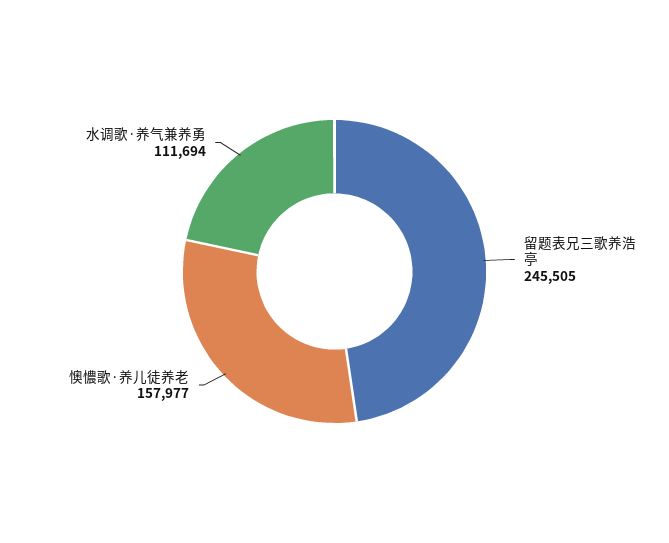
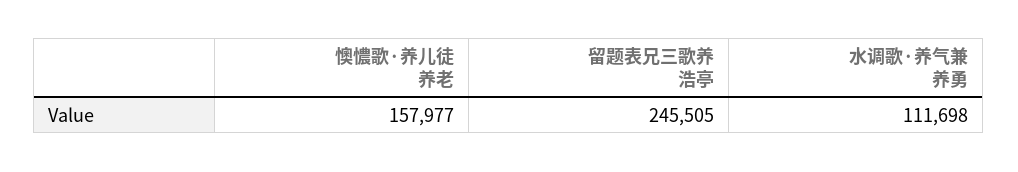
水调歌·养气兼养勇: 111694 -> 111698

